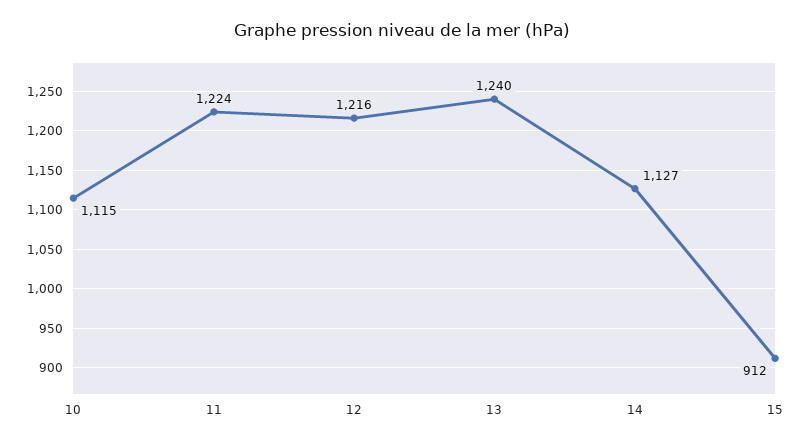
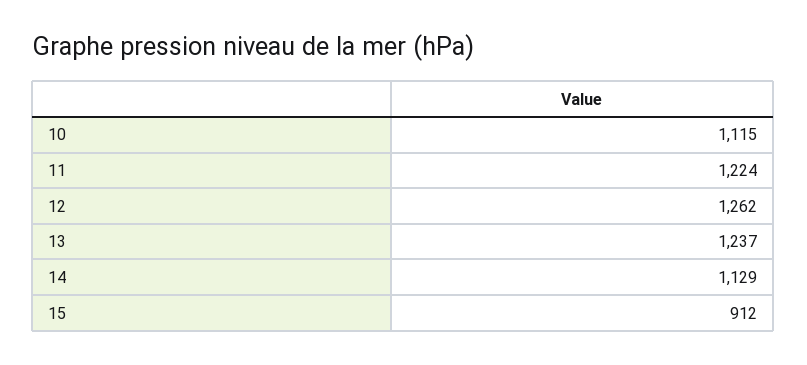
12: 1216 -> 1262
13: 1240 -> 1237
14: 1127 -> 1129

